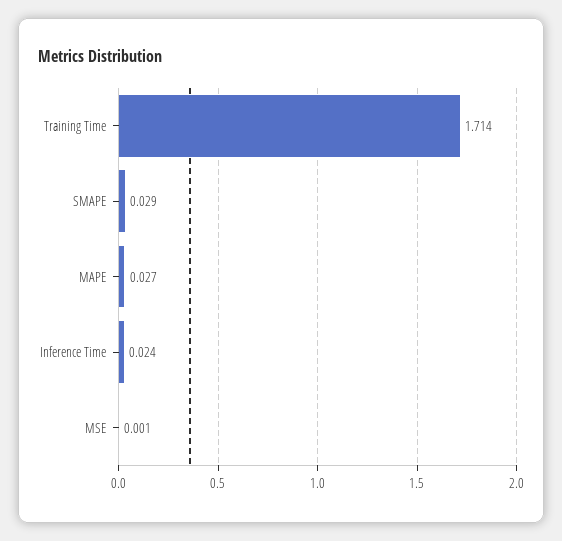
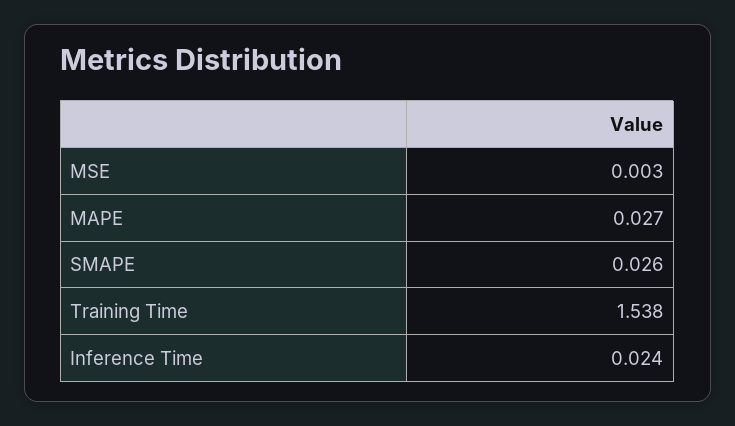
Training Time: 1.714 -> 1.538
SMAPE: 0.029 -> 0.026
MSE: 0.001 -> 0.003

